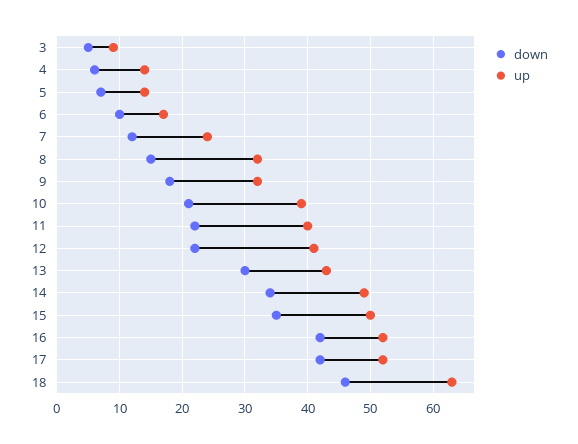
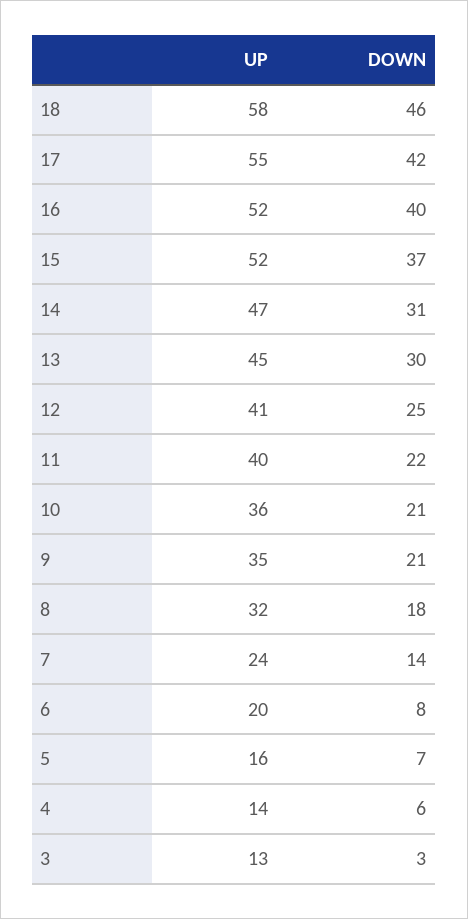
down, 3: 5 -> 3
up, 3: 9 -> 13
up, 5: 14 -> 16
down, 6: 10 -> 8
up, 6: 17 -> 20
down, 7: 12 -> 14
down, 8: 15 -> 18
down, 9: 18 -> 21
up, 9: 32 -> 35
up, 10: 39 -> 36
down, 12: 22 -> 25
up, 13: 43 -> 45
down, 14: 34 -> 31
up, 14: 49 -> 47
down, 15: 35 -> 37
up, 15: 50 -> 52
down, 16: 42 -> 40
up, 17: 52 -> 55
up, 18: 63 -> 58

